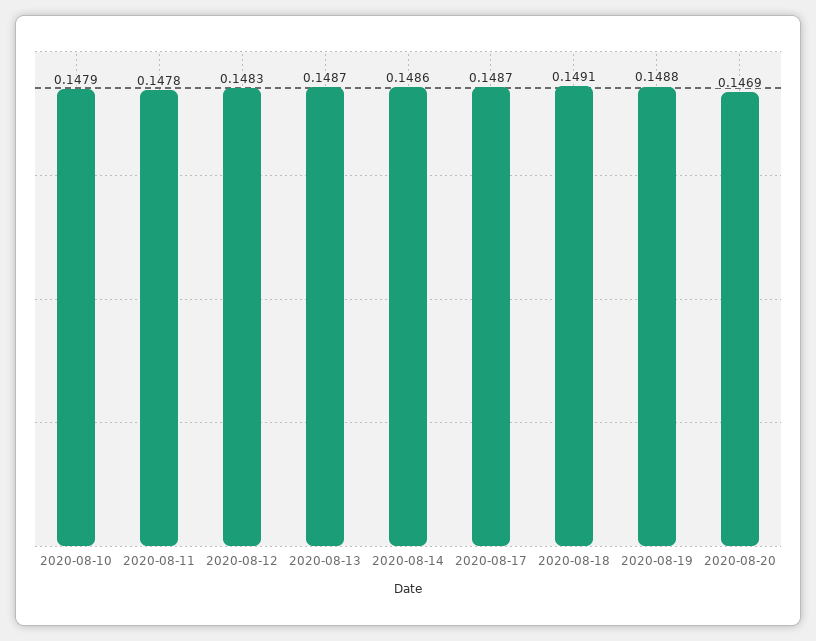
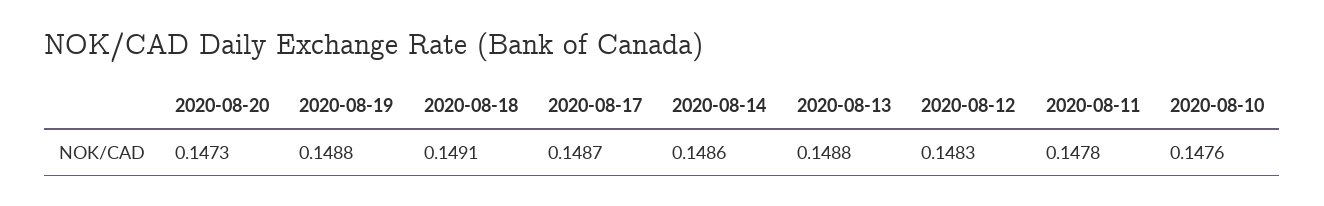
2020-08-10: 0.1479 -> 0.1476
2020-08-13: 0.1487 -> 0.1488
2020-08-20: 0.1469 -> 0.1473

